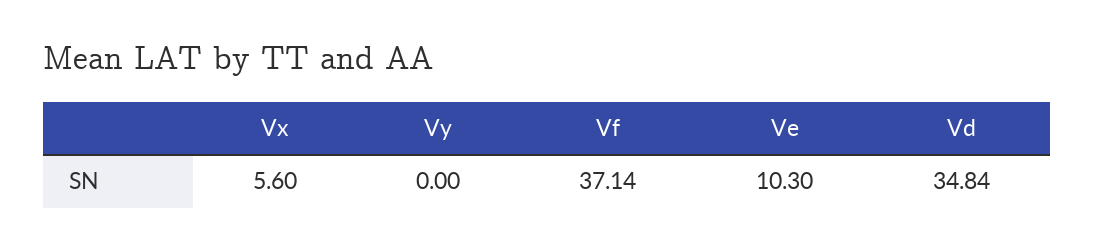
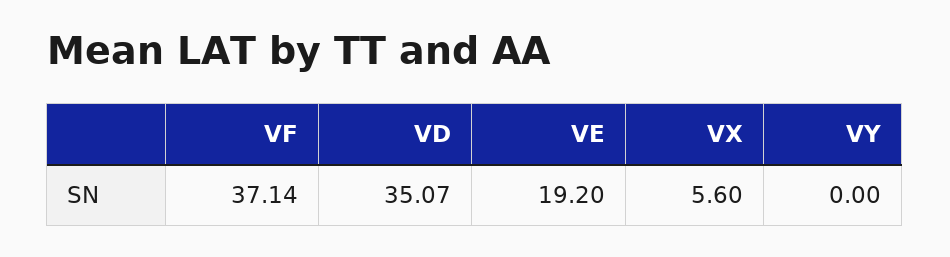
Ve: 10.3 -> 19.2
Vd: 34.84 -> 35.07

